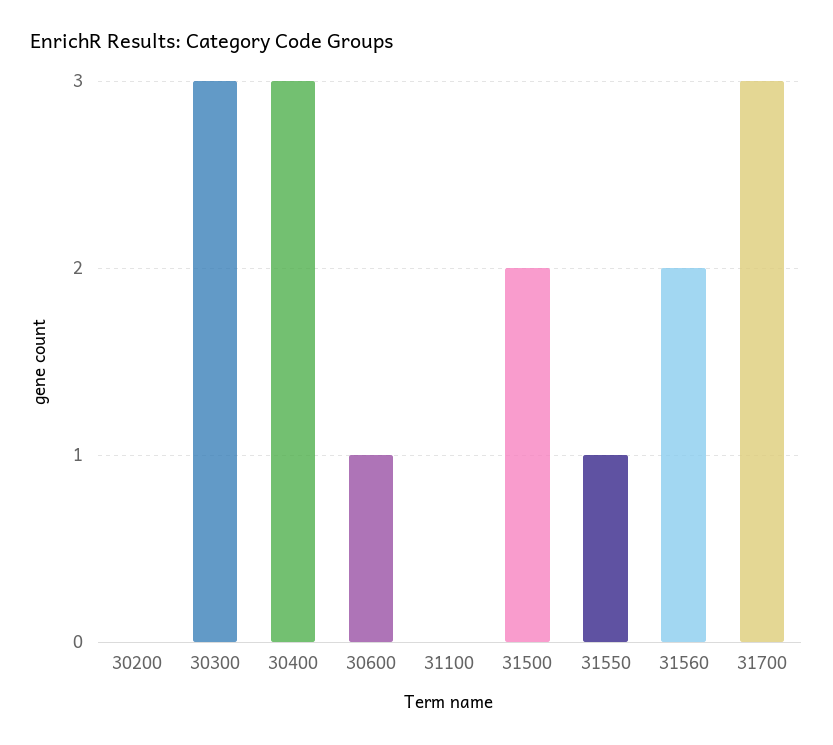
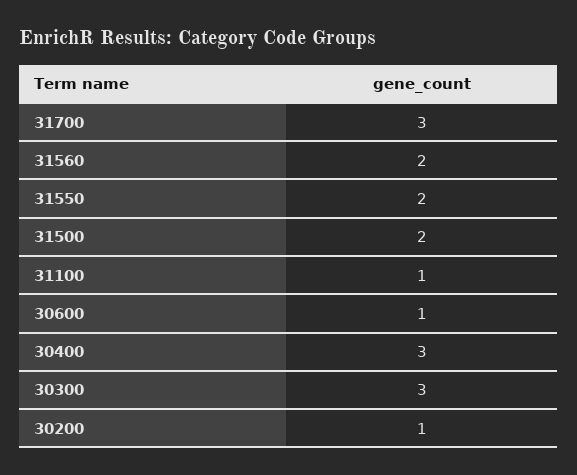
30200: 0 -> 1
31100: 0 -> 1
31550: 1 -> 2

